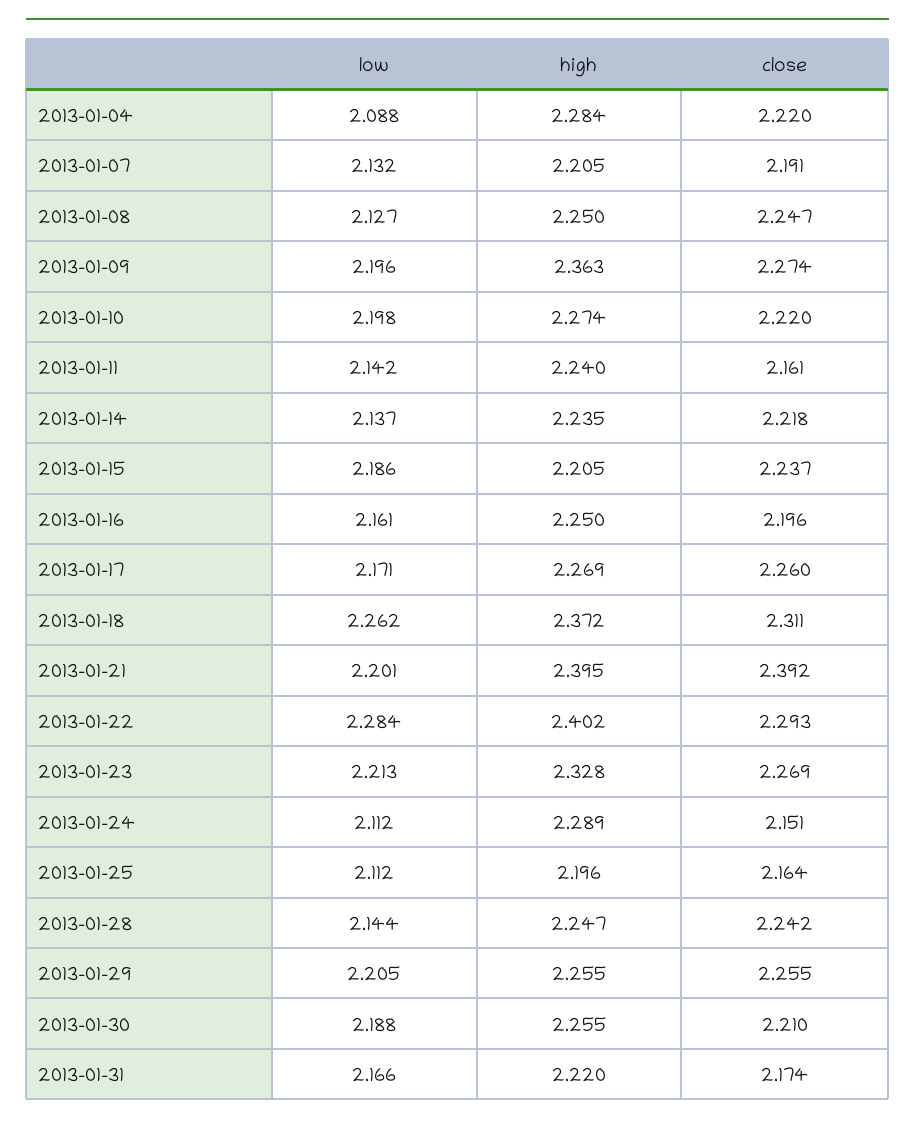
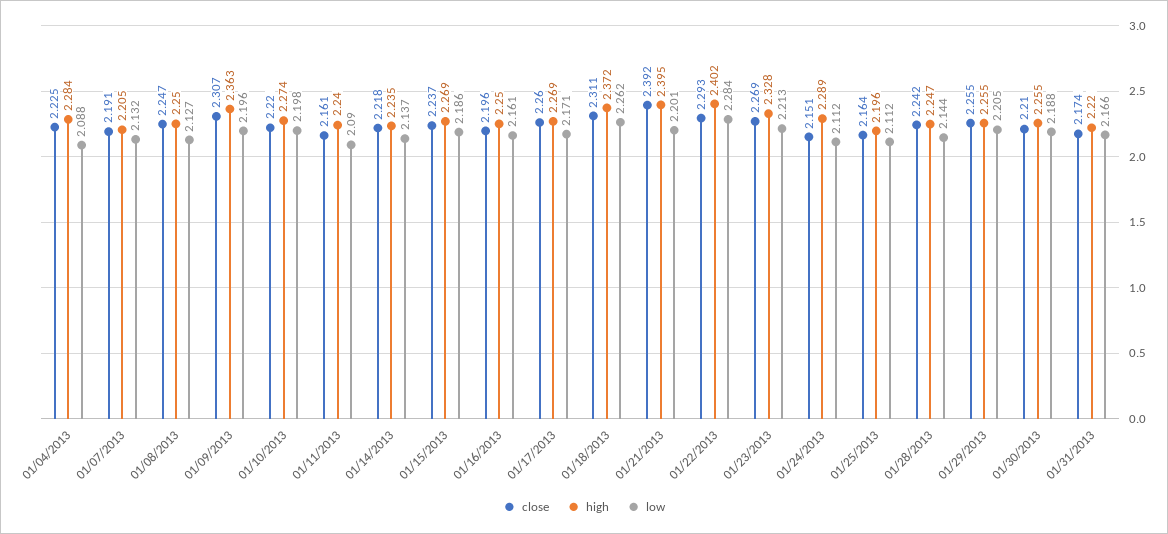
close, 2013-01-04: 2.22 -> 2.225
close, 2013-01-09: 2.274 -> 2.307
low, 2013-01-11: 2.142 -> 2.09
high, 2013-01-15: 2.205 -> 2.269

